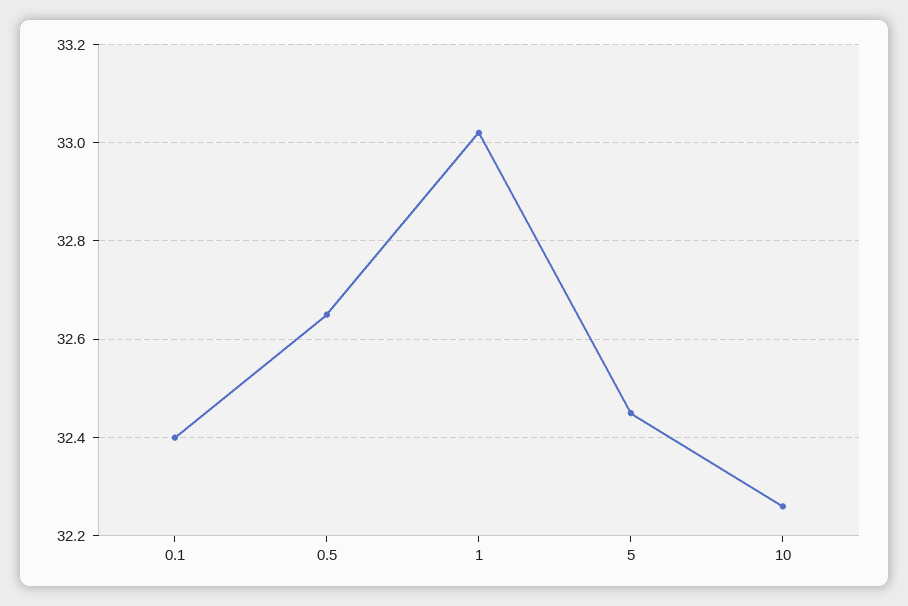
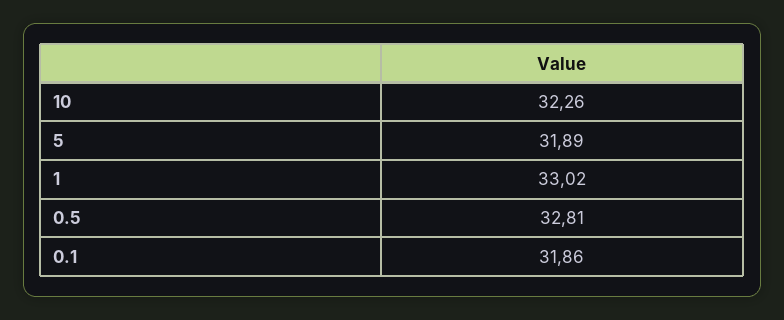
0.1: 32.4 -> 31.86
0.5: 32.65 -> 32.81
5: 32.45 -> 31.89

